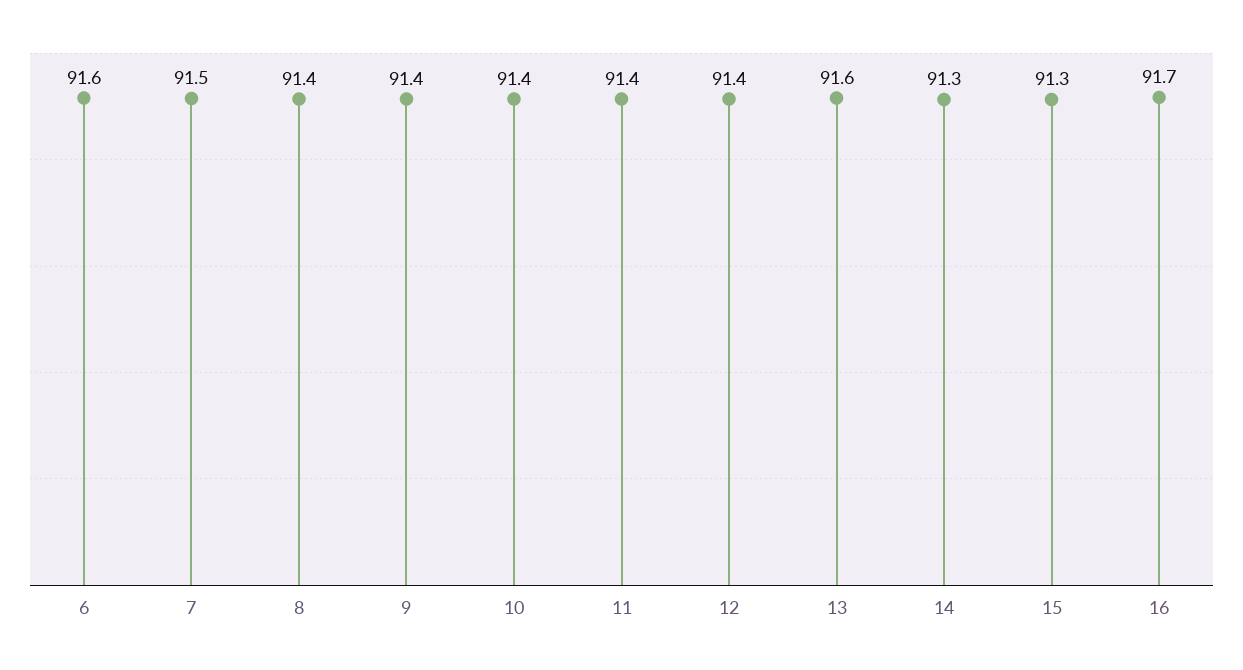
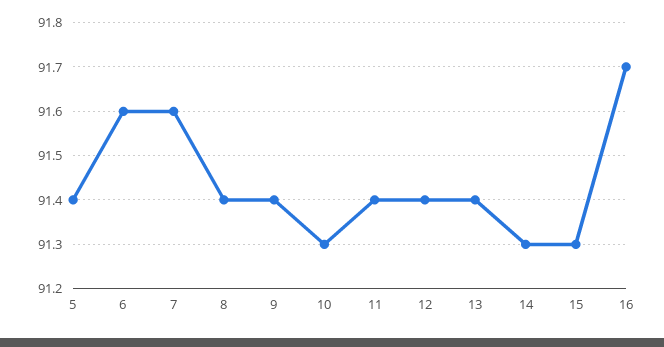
7: 91.5 -> 91.6
10: 91.4 -> 91.3
13: 91.6 -> 91.4
5: none -> 91.4

